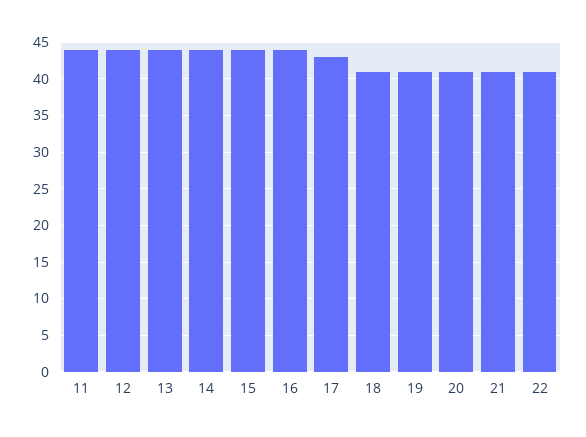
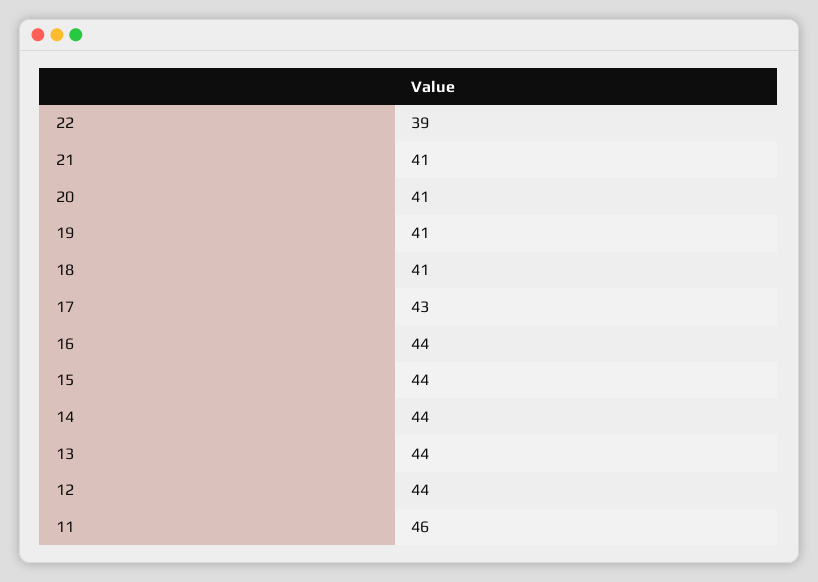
11: 44 -> 46
22: 41 -> 39

